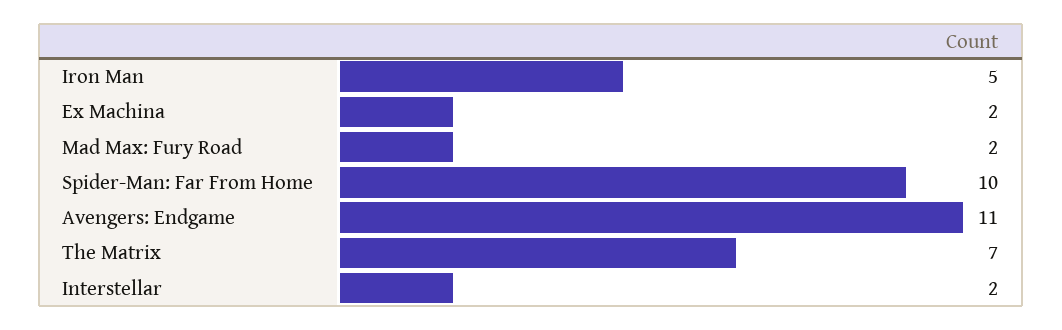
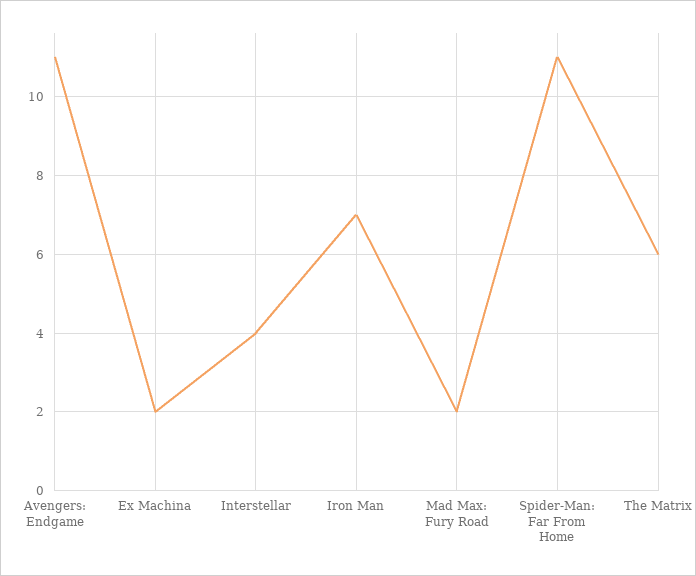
Iron Man: 5 -> 7
Spider-Man: Far From Home: 10 -> 11
The Matrix: 7 -> 6
Interstellar: 2 -> 4

